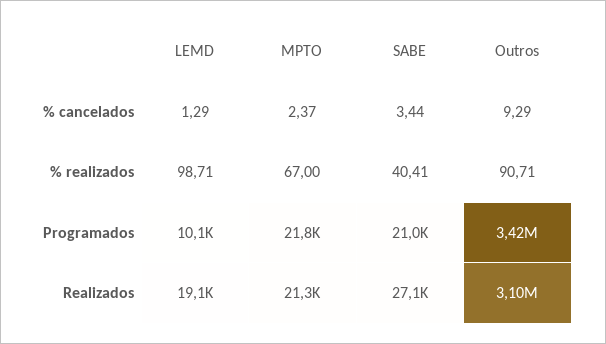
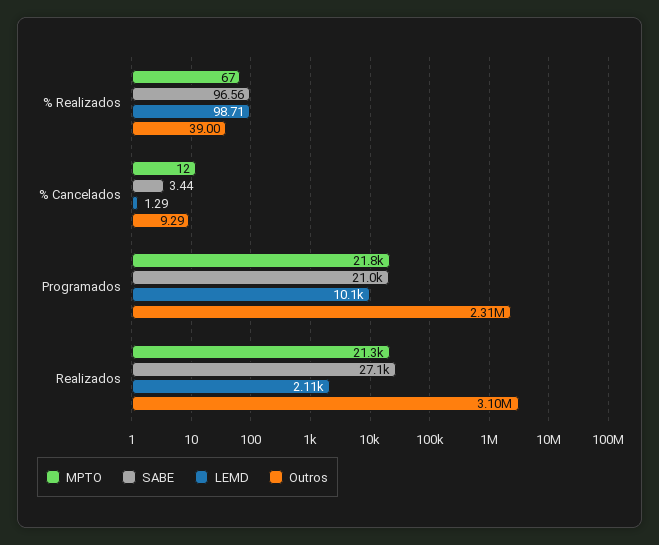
MPTO, % cancelados: 2.37 -> 12
SABE, % realizados: 40.41 -> 96.56
Outros, % realizados: 90.71 -> 39
Outros, Programados: 3420000 -> 2310000
LEMD, Realizados: 19100 -> 2110

